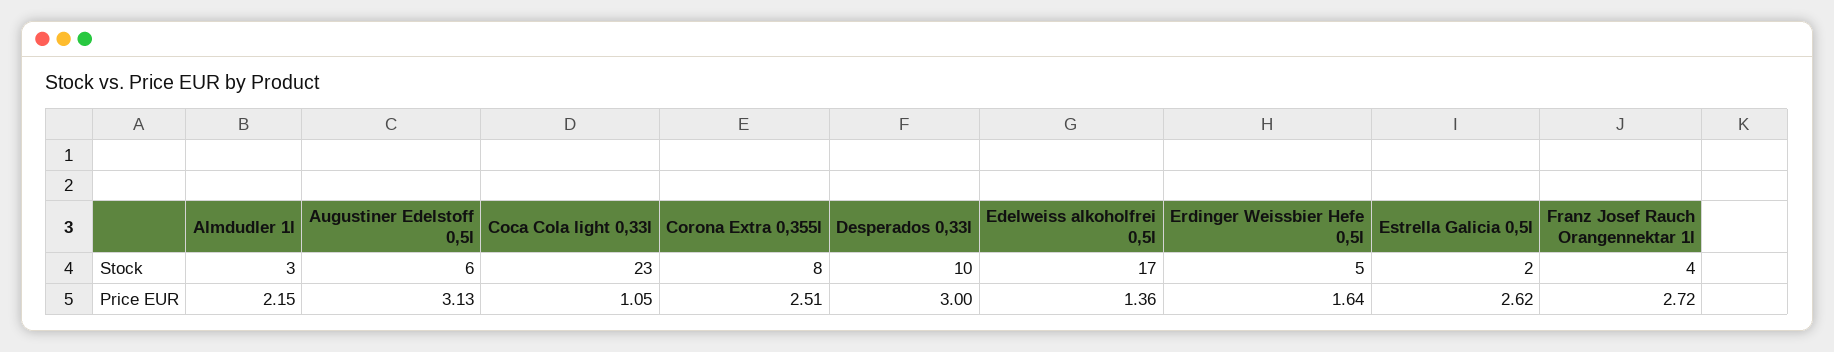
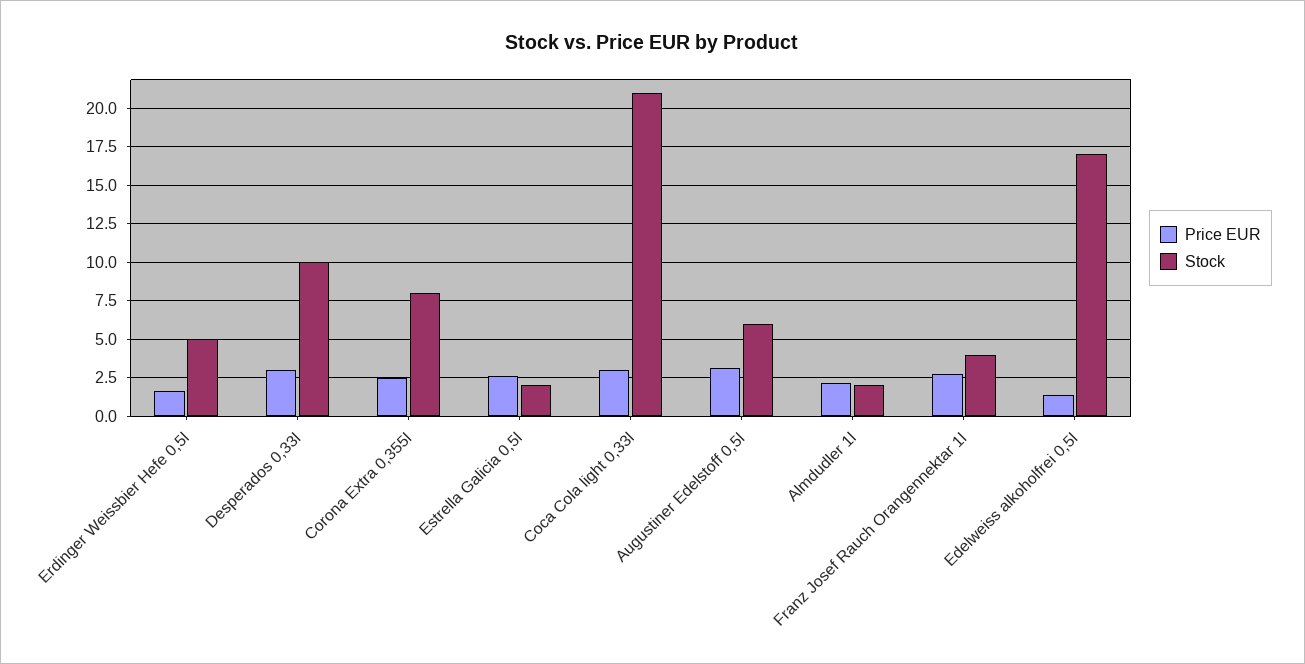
Stock, Almdudler 1l: 3 -> 2
Stock, Coca Cola light 0,33l: 23 -> 21
Price EUR, Coca Cola light 0,33l: 1.05 -> 3

